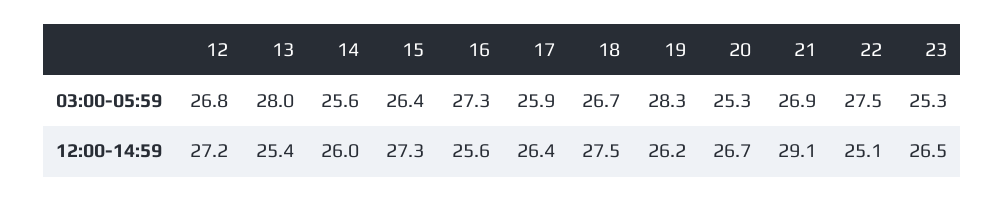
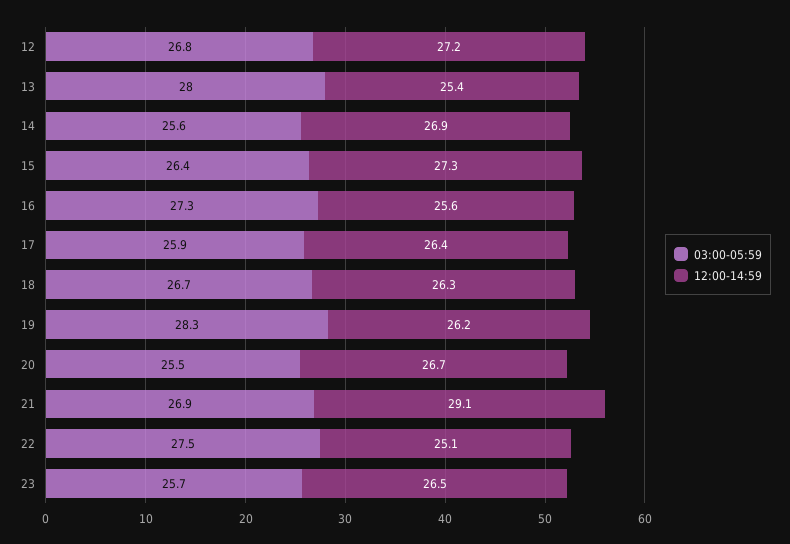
03:00-05:59, 20: 25.3 -> 25.5
03:00-05:59, 23: 25.3 -> 25.7
12:00-14:59, 14: 26 -> 26.9
12:00-14:59, 18: 27.5 -> 26.3

